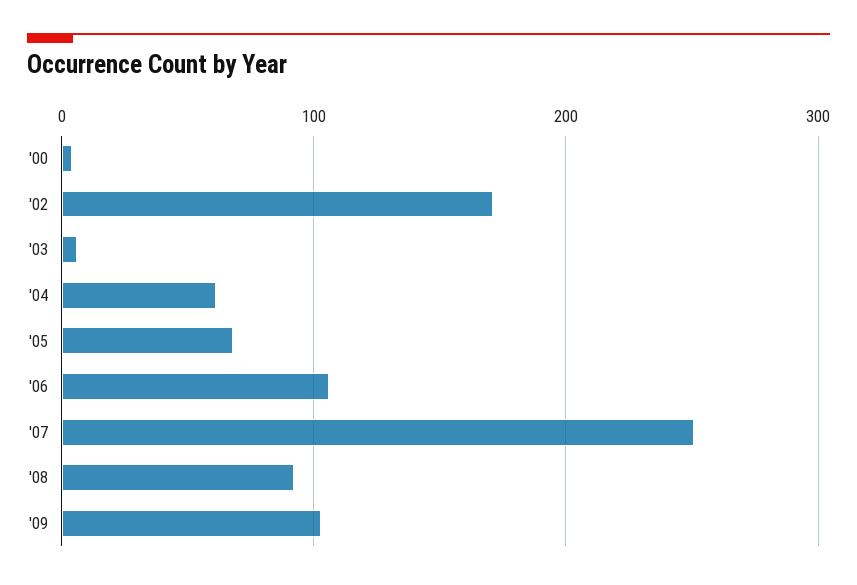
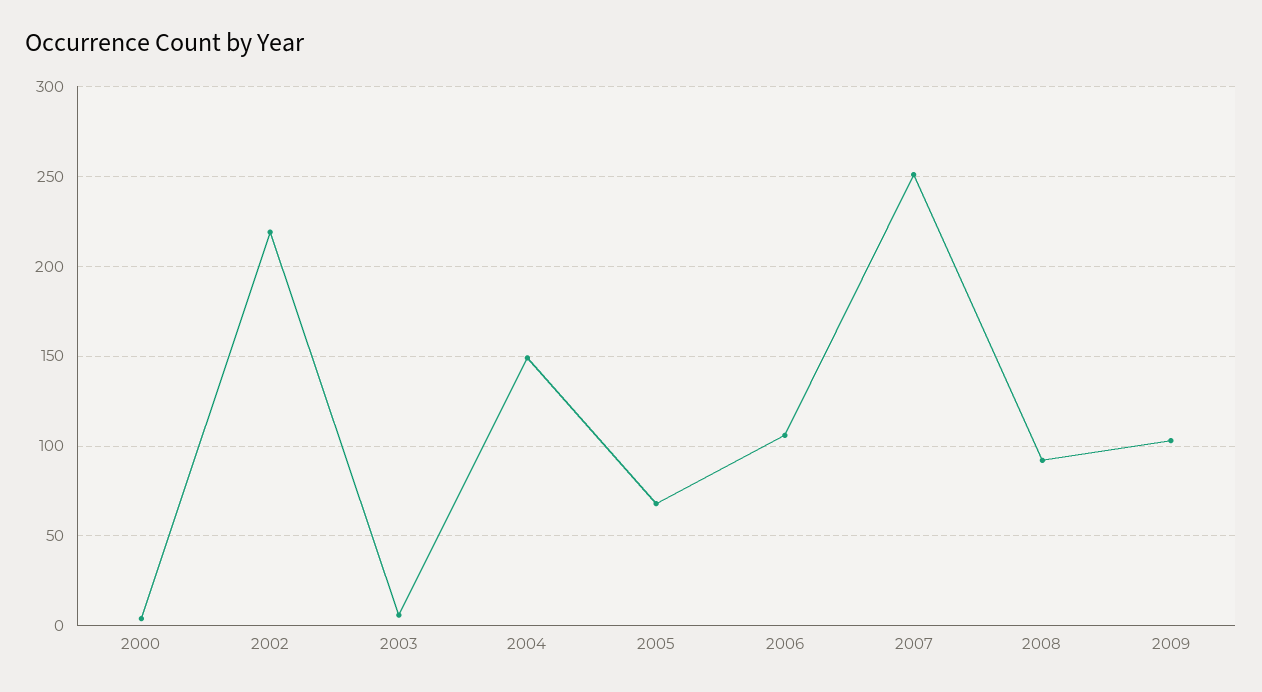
'02: 170 -> 220
'04: 60 -> 150

